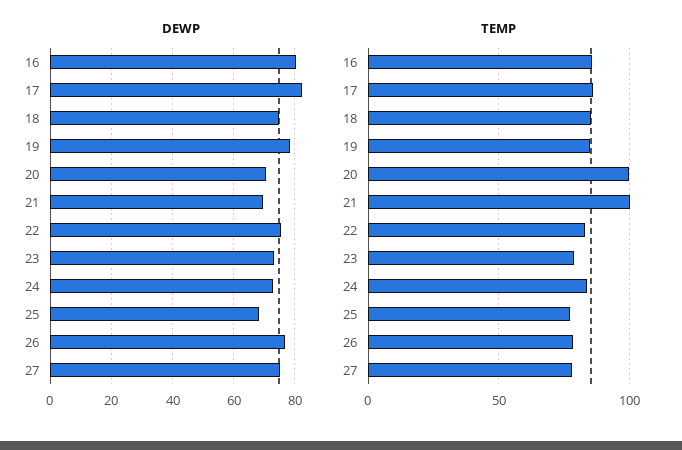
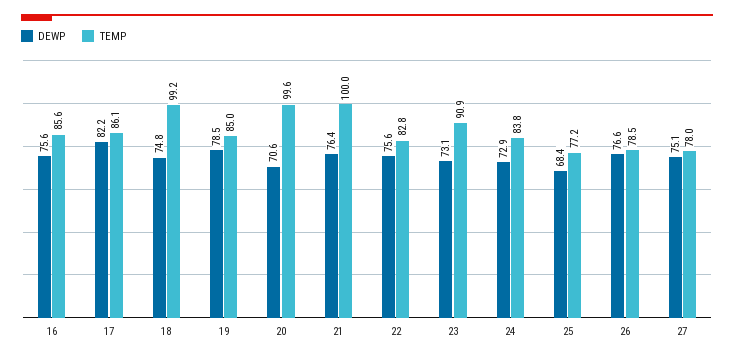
DEWP, 16: 80 -> 75.6
DEWP, 21: 70 -> 76.4
TEMP, 18: 85 -> 99.2
TEMP, 23: 80 -> 90.9

